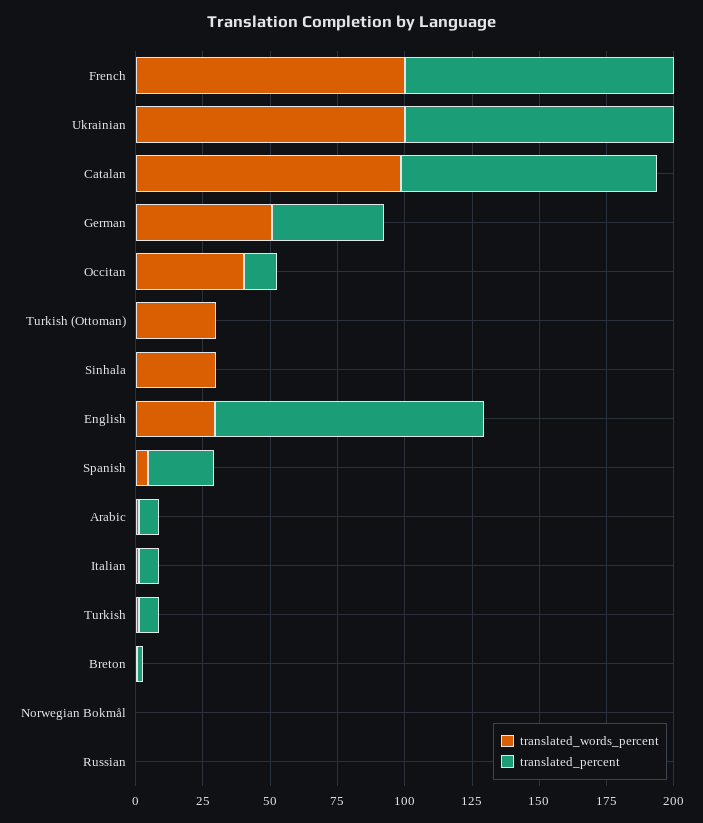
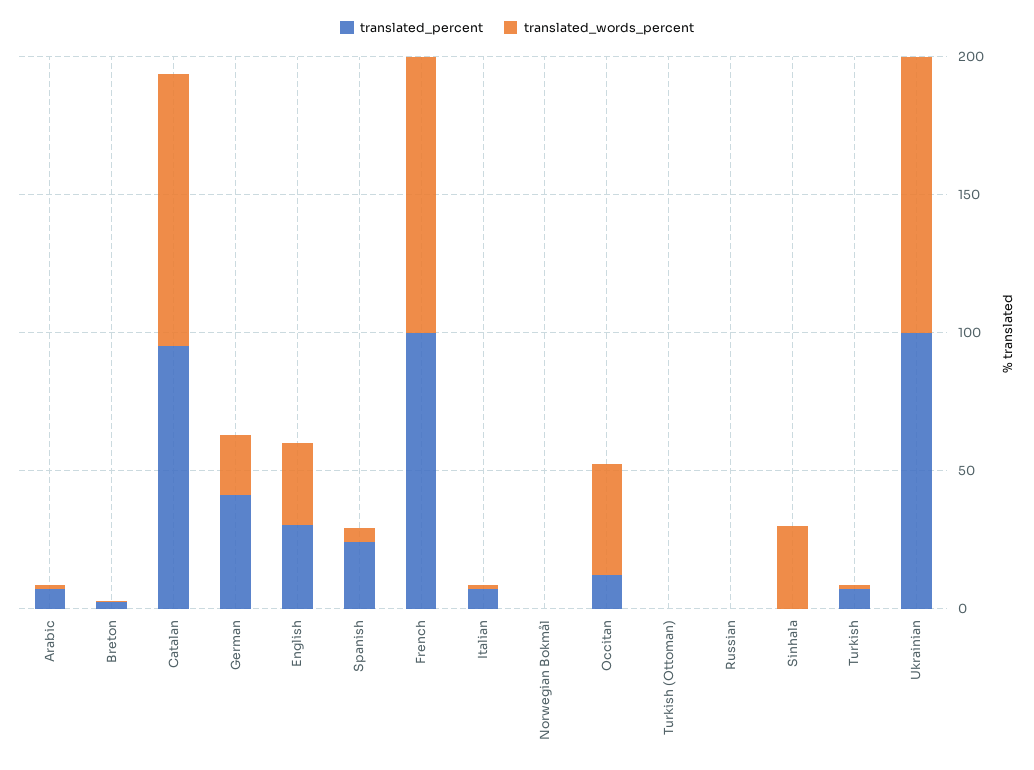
translated_words_percent, German: 50 -> 20
translated_words_percent, Turkish (Ottoman): 30 -> 0
translated_percent, English: 100 -> 30

